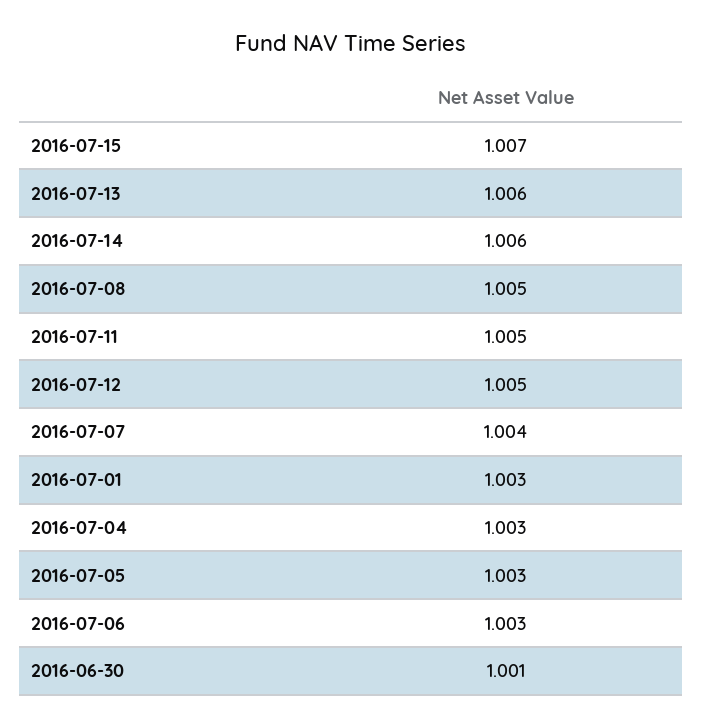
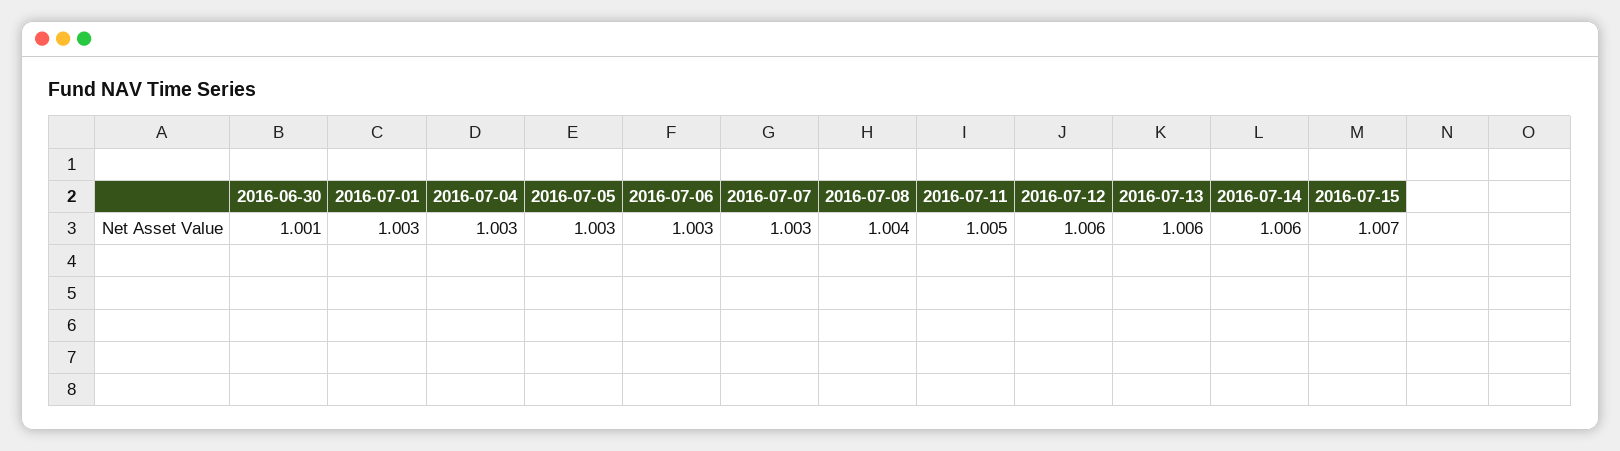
2016-07-08: 1.005 -> 1.004
2016-07-12: 1.005 -> 1.006
2016-07-07: 1.004 -> 1.003

